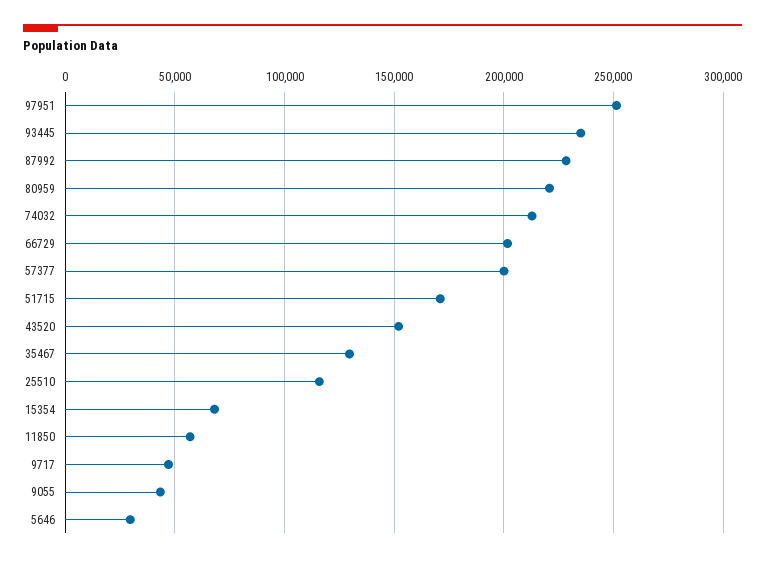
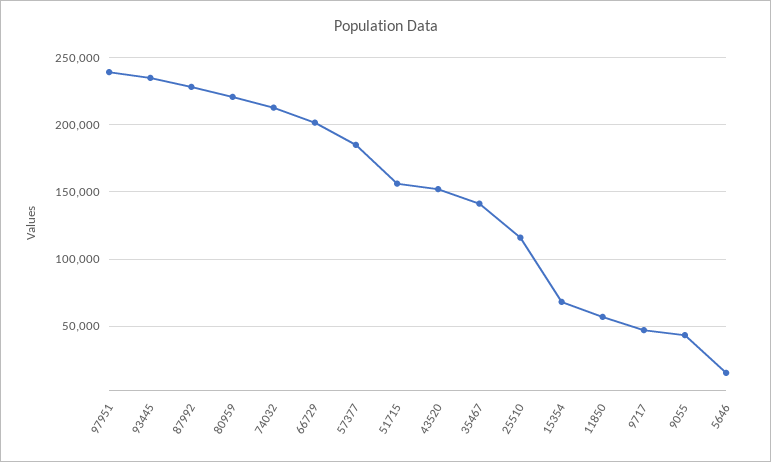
97951: 250000 -> 240000
57377: 200000 -> 185000
51715: 170000 -> 155000
35467: 130000 -> 140000
5646: 30000 -> 15000

